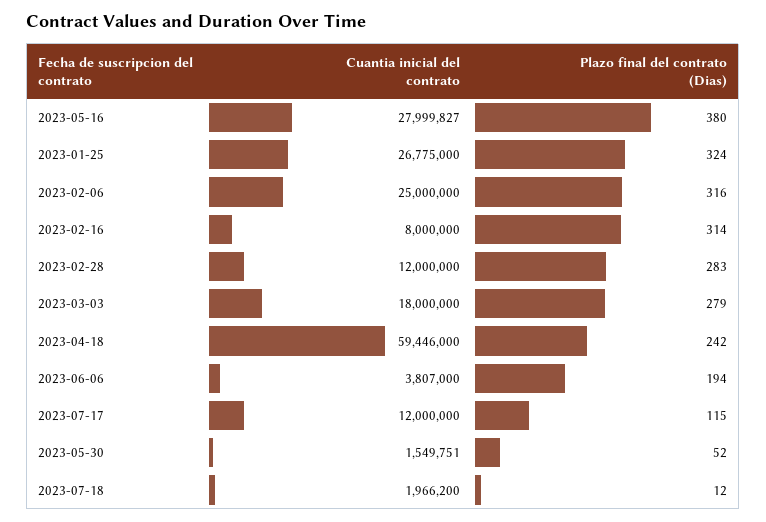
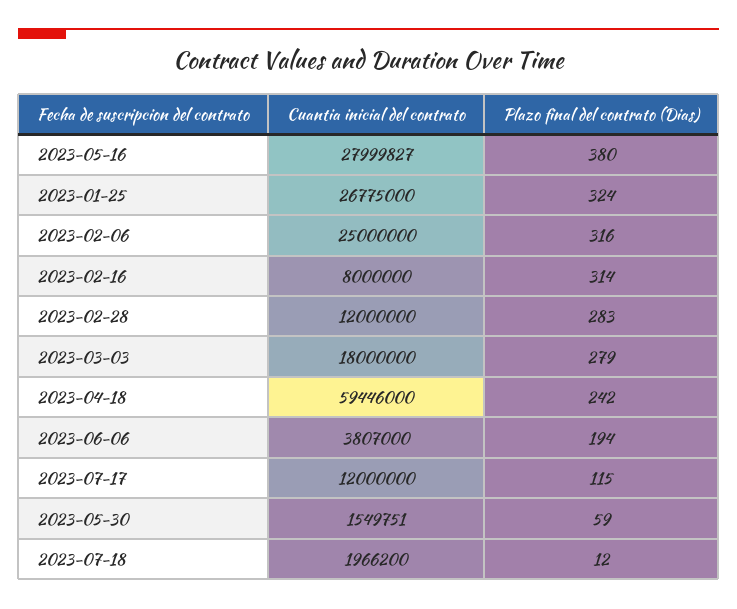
Plazo final del contrato (Dias), 2023-05-30: 52 -> 59

